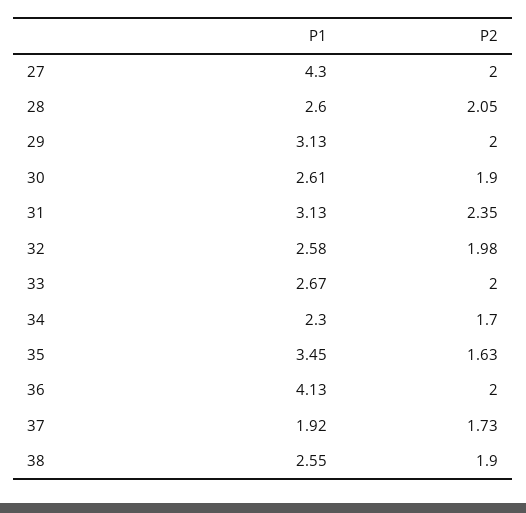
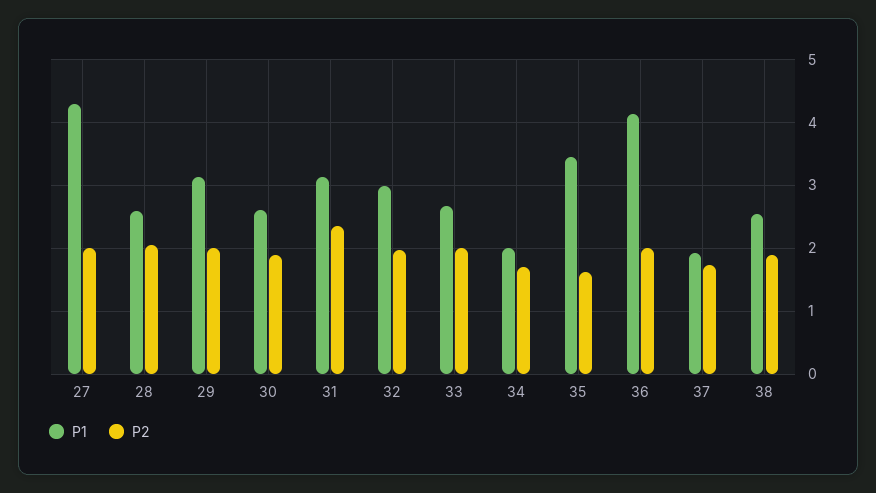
P1, 32: 2.58 -> 3
P1, 34: 2.3 -> 2

